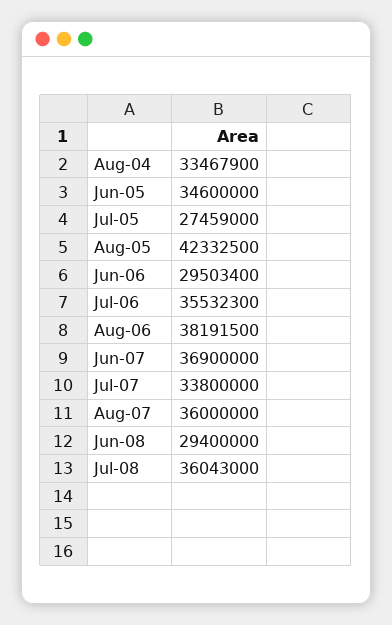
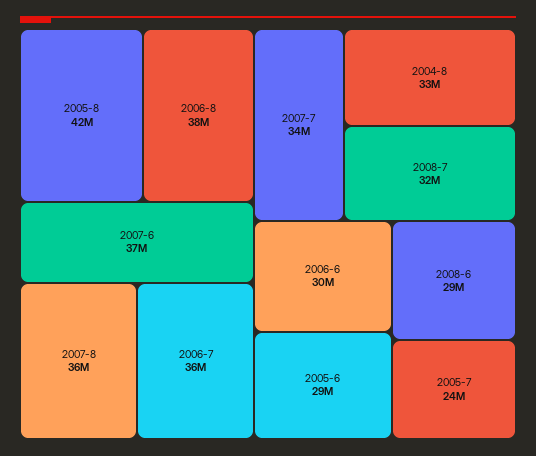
Jun-05: 34600000 -> 29000000
Jul-05: 27459000 -> 24000000
Jul-08: 36043000 -> 32000000

